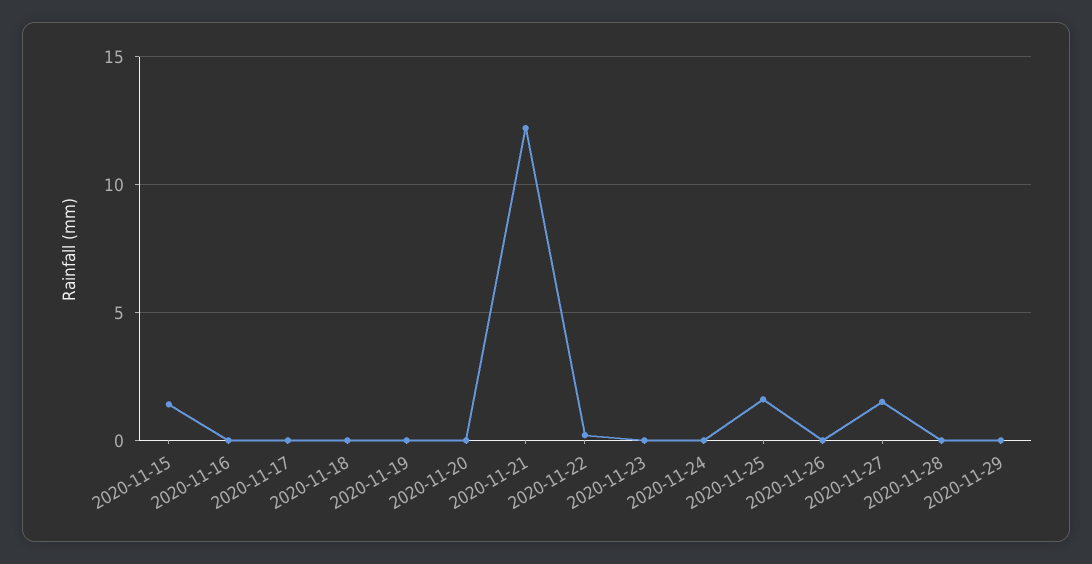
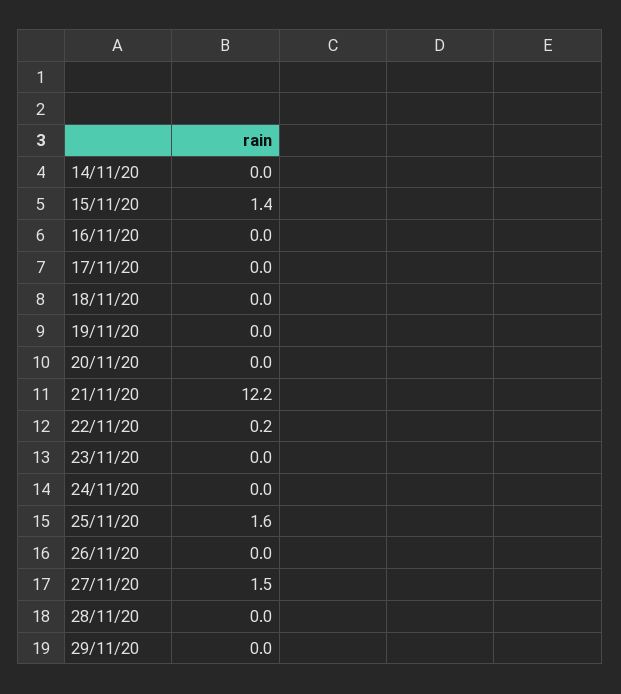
14/11/20: none -> 0

